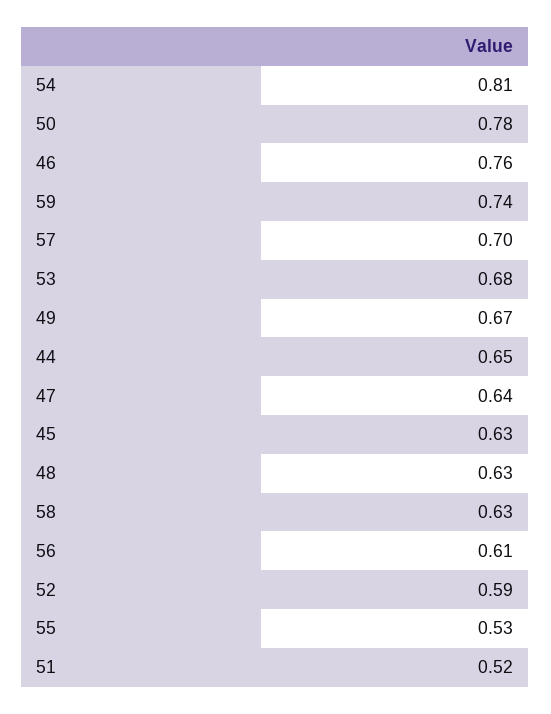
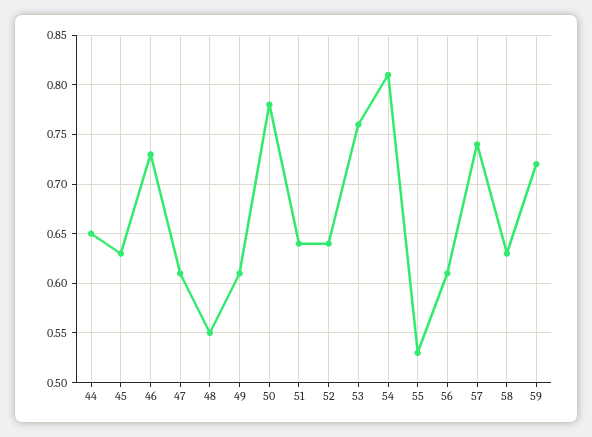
46: 0.76 -> 0.73
59: 0.74 -> 0.72
57: 0.7 -> 0.74
53: 0.68 -> 0.76
49: 0.67 -> 0.61
47: 0.64 -> 0.61
48: 0.63 -> 0.55
52: 0.59 -> 0.64
51: 0.52 -> 0.64

